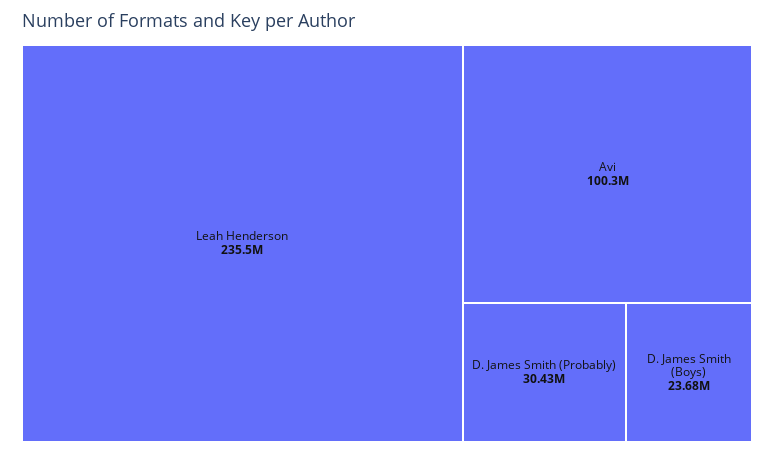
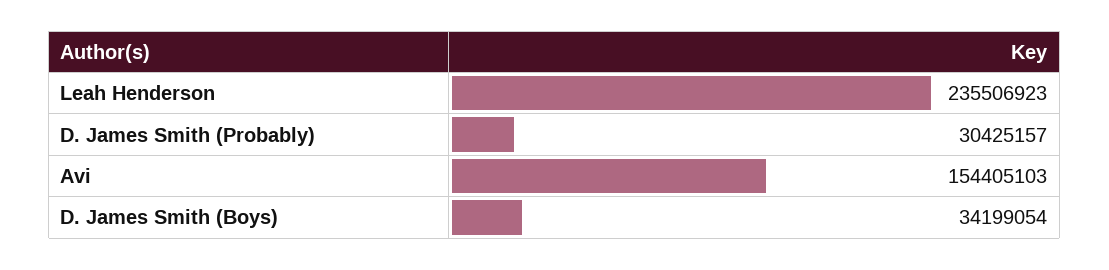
Avi: 100300000 -> 154405103
D. James Smith (Boys): 23680000 -> 34199054

